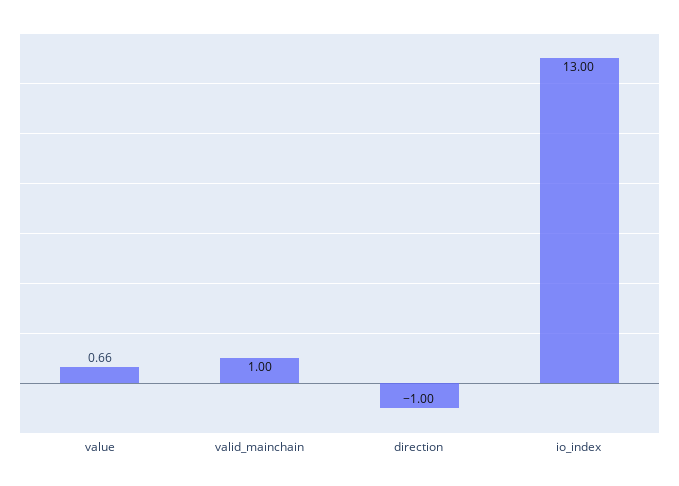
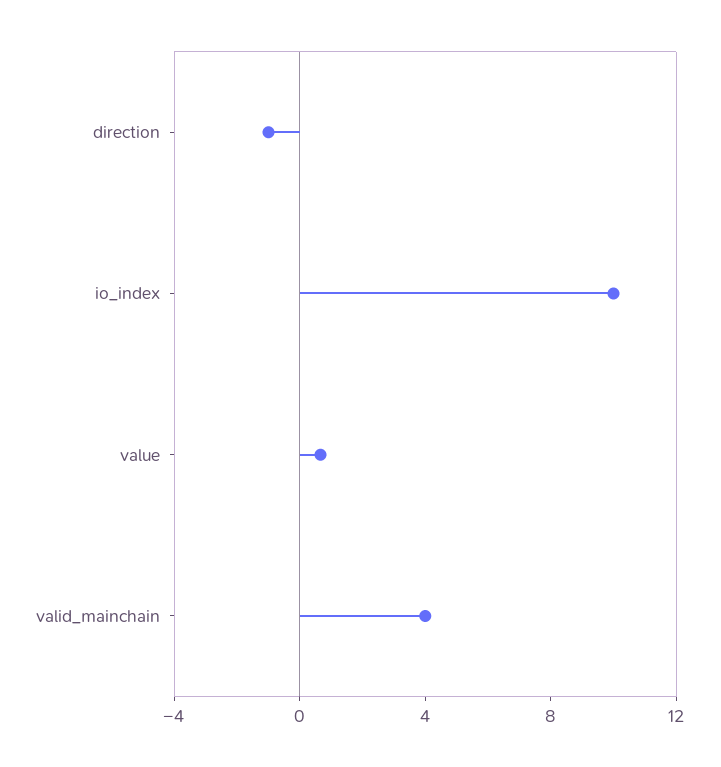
valid_mainchain: 1 -> 4
io_index: 13 -> 10

